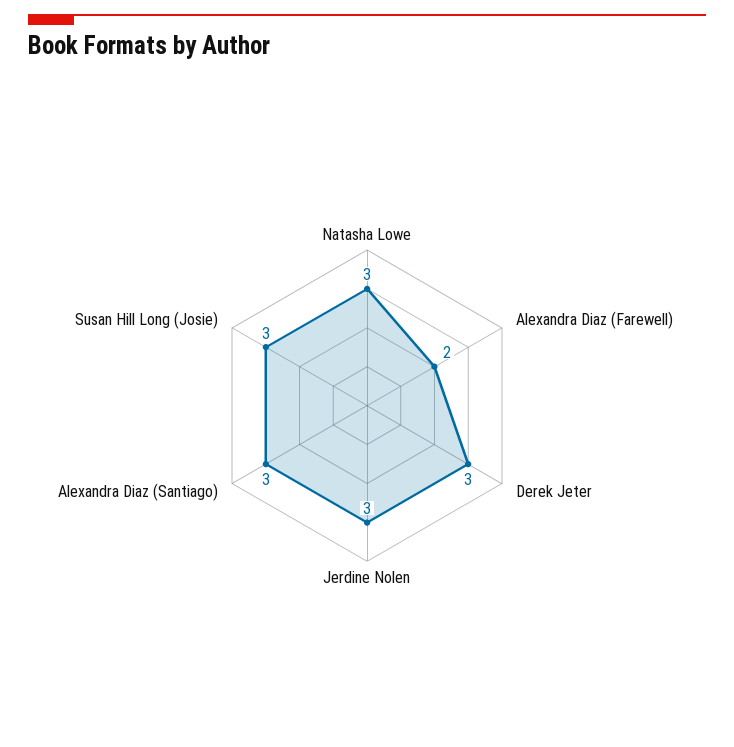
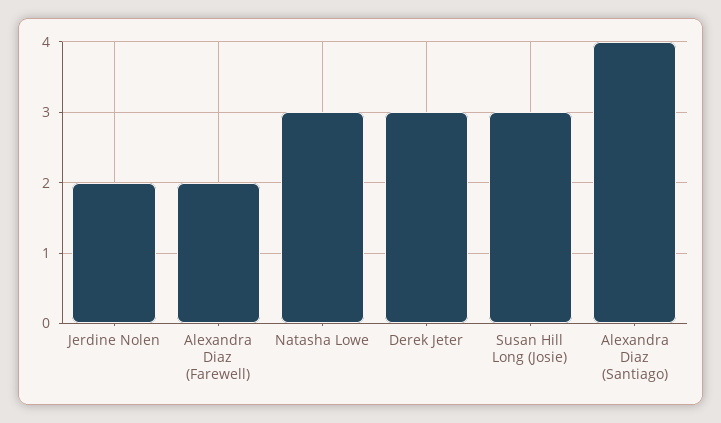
Jerdine Nolen: 3 -> 2
Alexandra Diaz (Santiago): 3 -> 4

